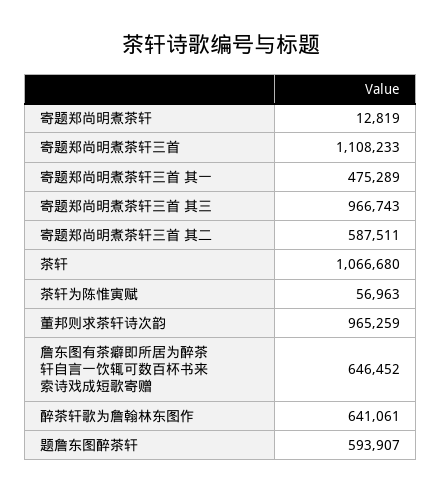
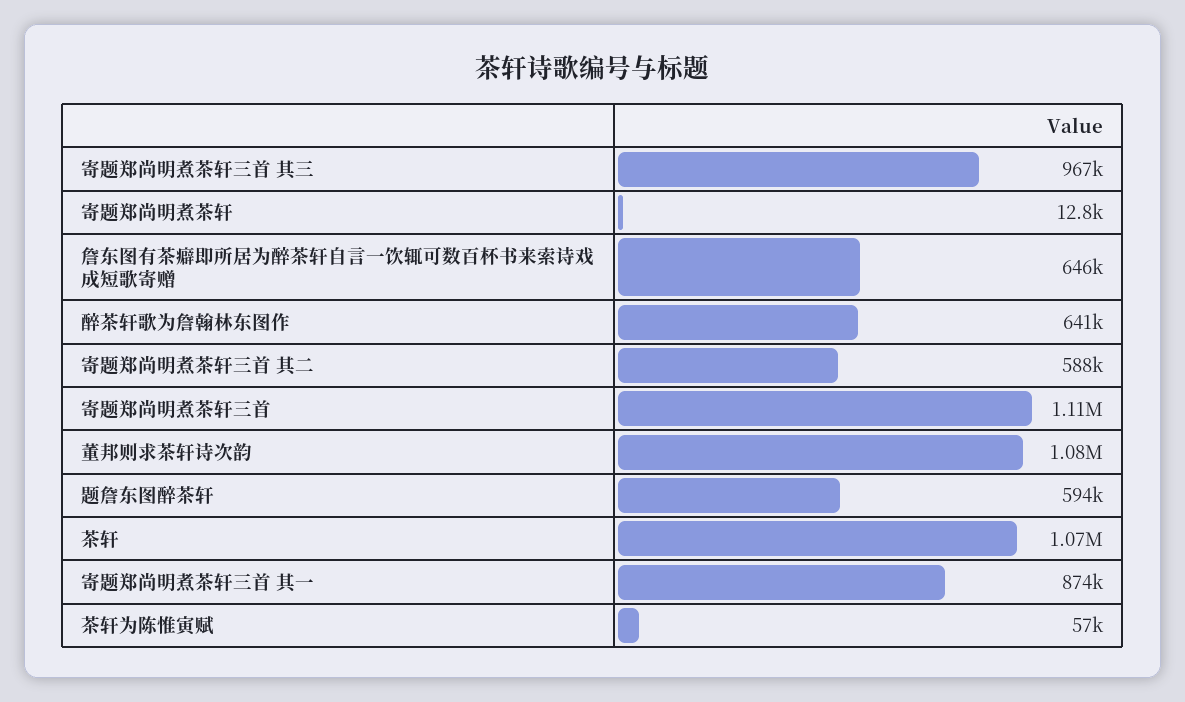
寄题郑尚明煮茶轩三首 其一: 475289 -> 874000
董邦则求茶轩诗次韵: 965259 -> 1080000

